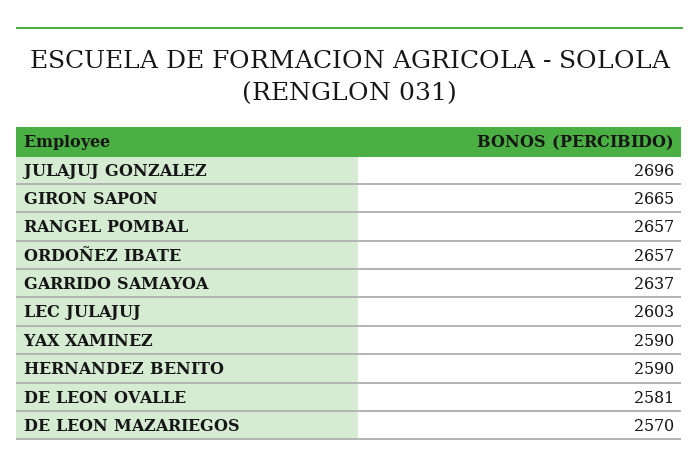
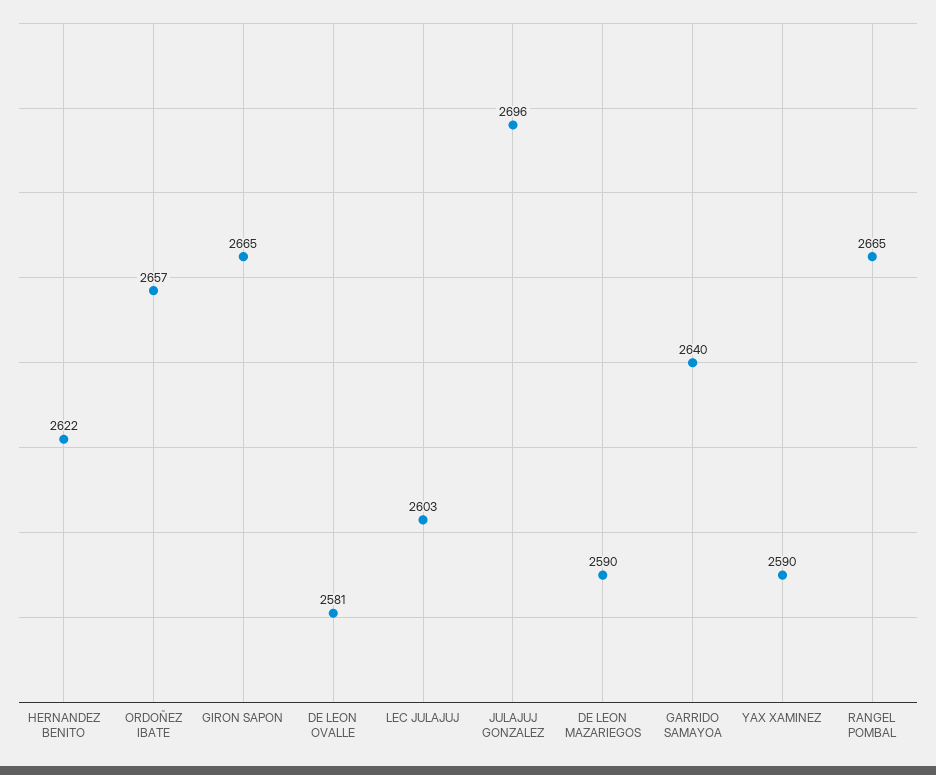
RANGEL POMBAL: 2657 -> 2665
GARRIDO SAMAYOA: 2637 -> 2640
HERNANDEZ BENITO: 2590 -> 2622
DE LEON MAZARIEGOS: 2570 -> 2590

